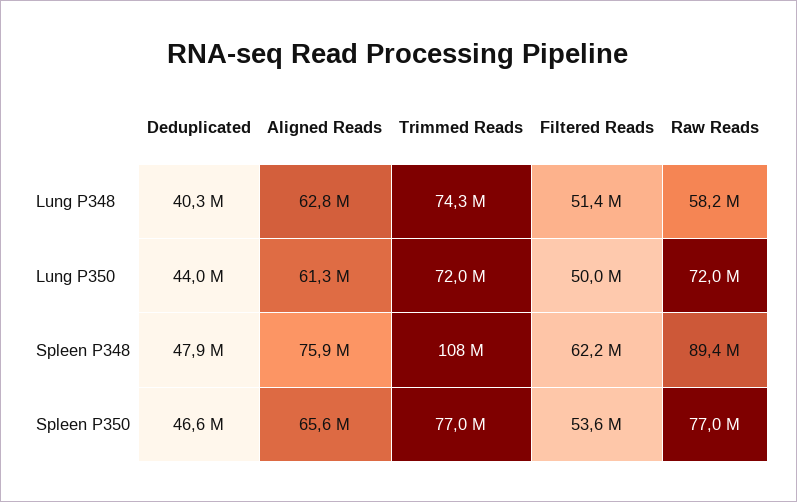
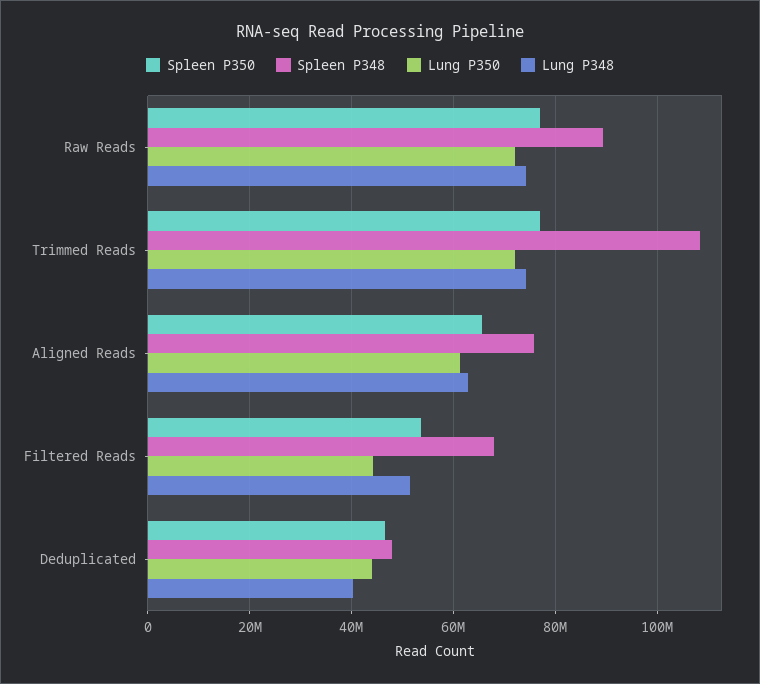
Lung P348, Raw Reads: 58200000 -> 74000000
Lung P350, Filtered Reads: 50000000 -> 44000000
Spleen P348, Filtered Reads: 62200000 -> 68000000

